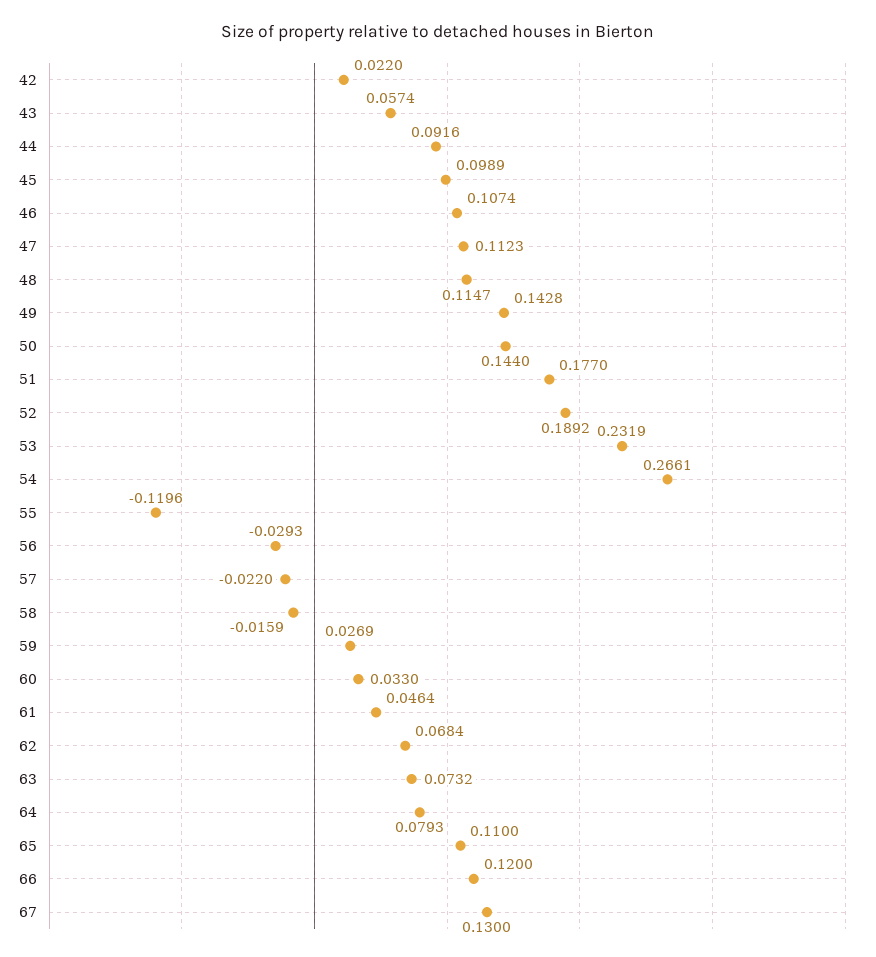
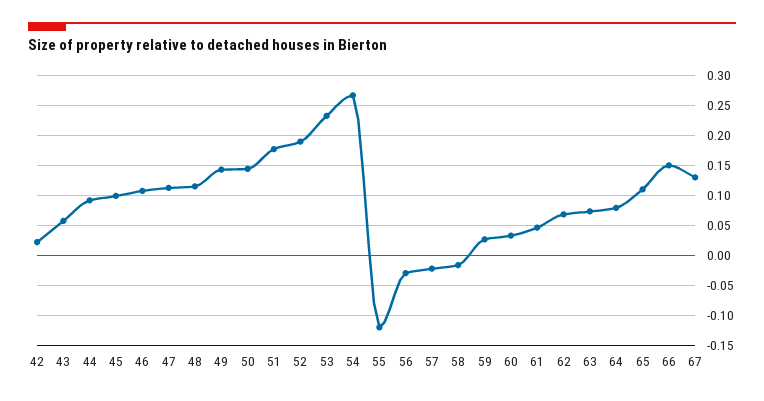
66: 0.12 -> 0.15

